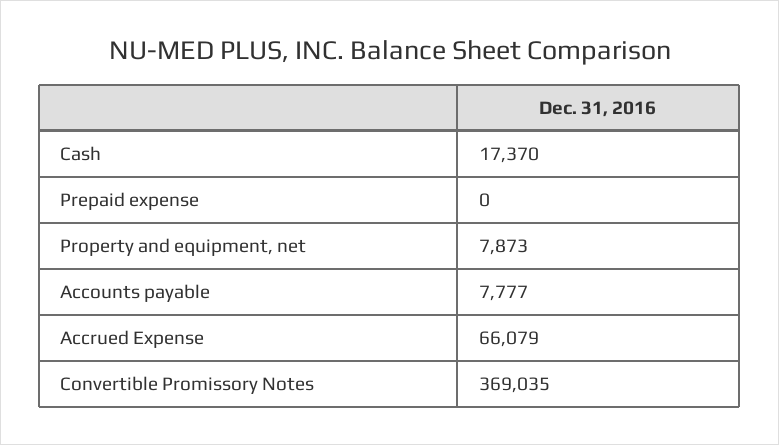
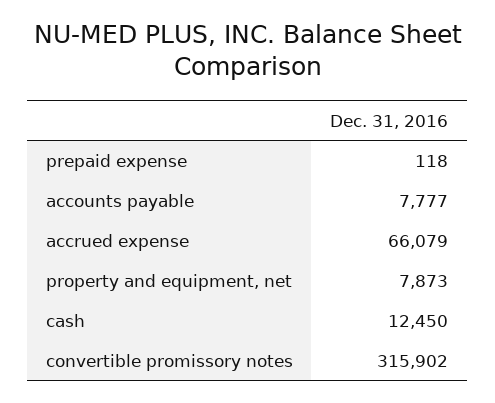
Cash: 17370 -> 12450
Prepaid expense: 0 -> 118
Convertible Promissory Notes: 369035 -> 315902

